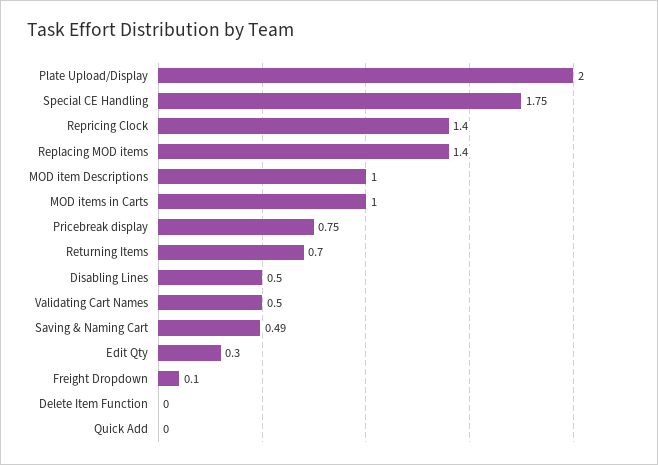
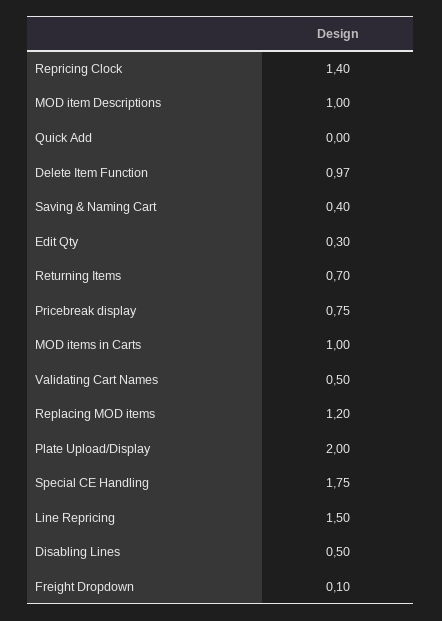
Replacing MOD items: 1.4 -> 1.2
Saving & Naming Cart: 0.49 -> 0.4
Delete Item Function: 0 -> 0.97
Line Repricing: none -> 1.5

